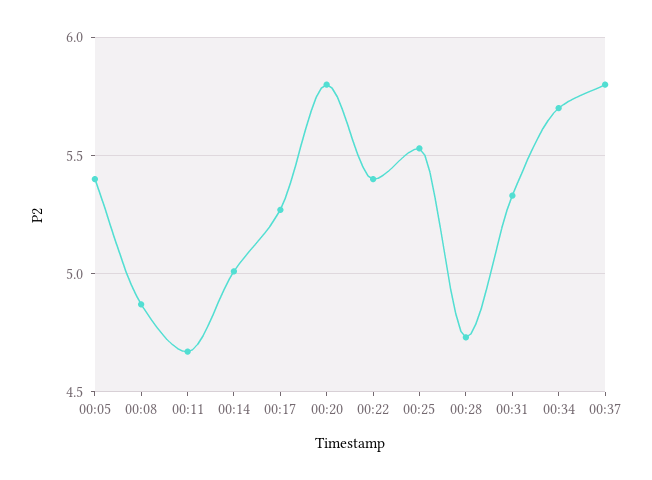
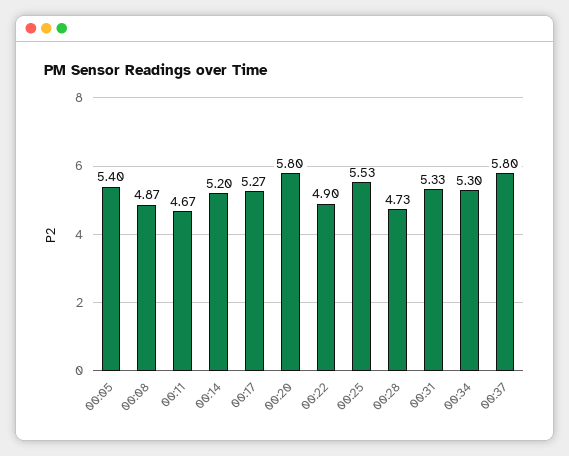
00:14: 5 -> 5.2
00:22: 5.4 -> 4.9
00:34: 5.7 -> 5.3

